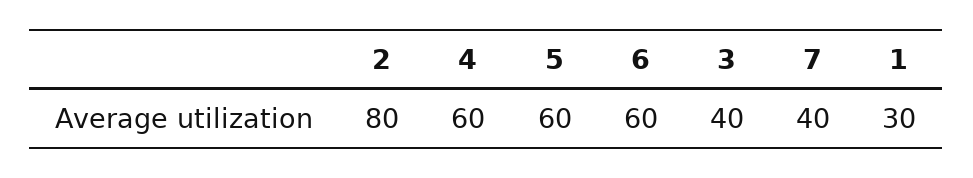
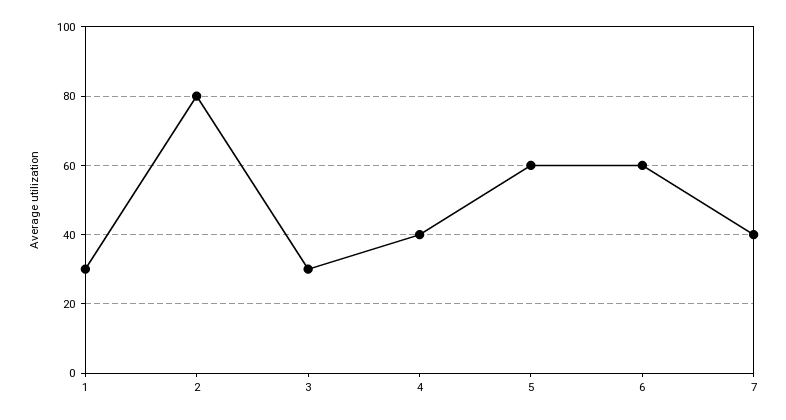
4: 60 -> 40
3: 40 -> 30

